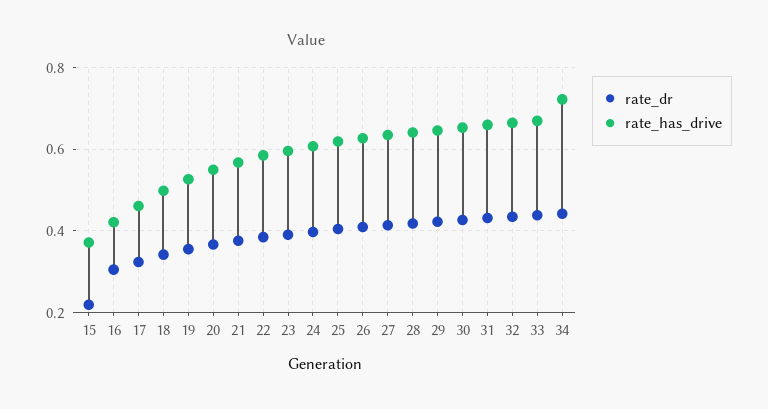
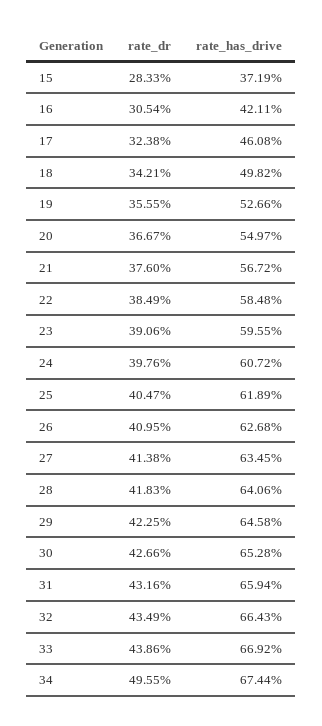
rate_dr, 15: 0.22 -> 0.2833
rate_dr, 34: 0.44 -> 0.4955
rate_has_drive, 34: 0.72 -> 0.6744

